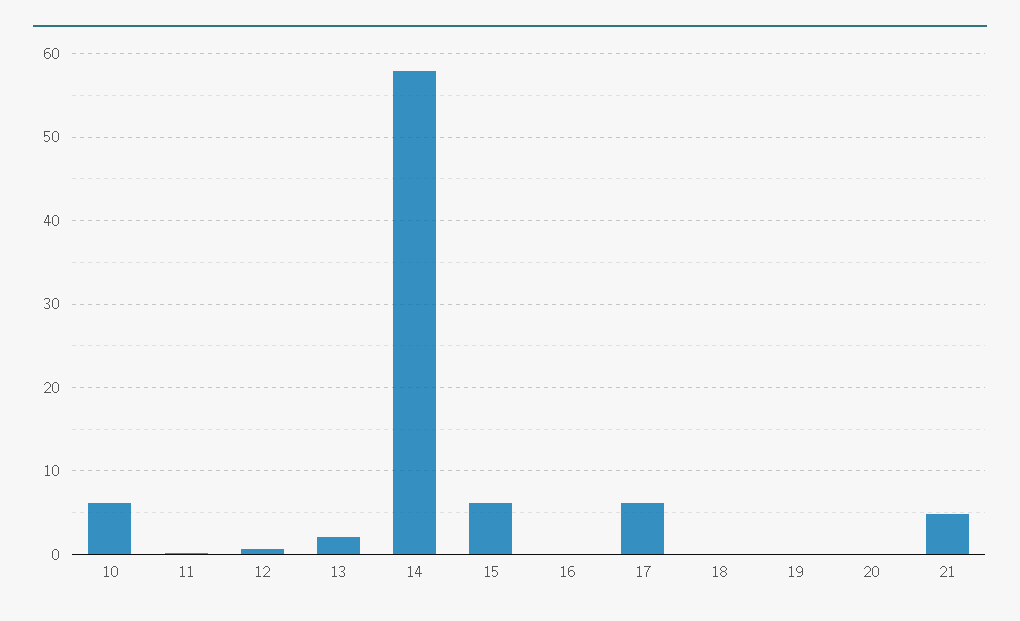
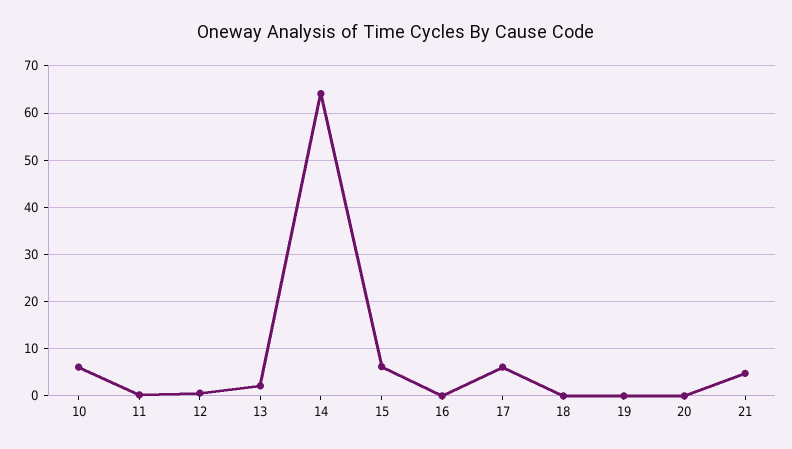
14: 58 -> 64

